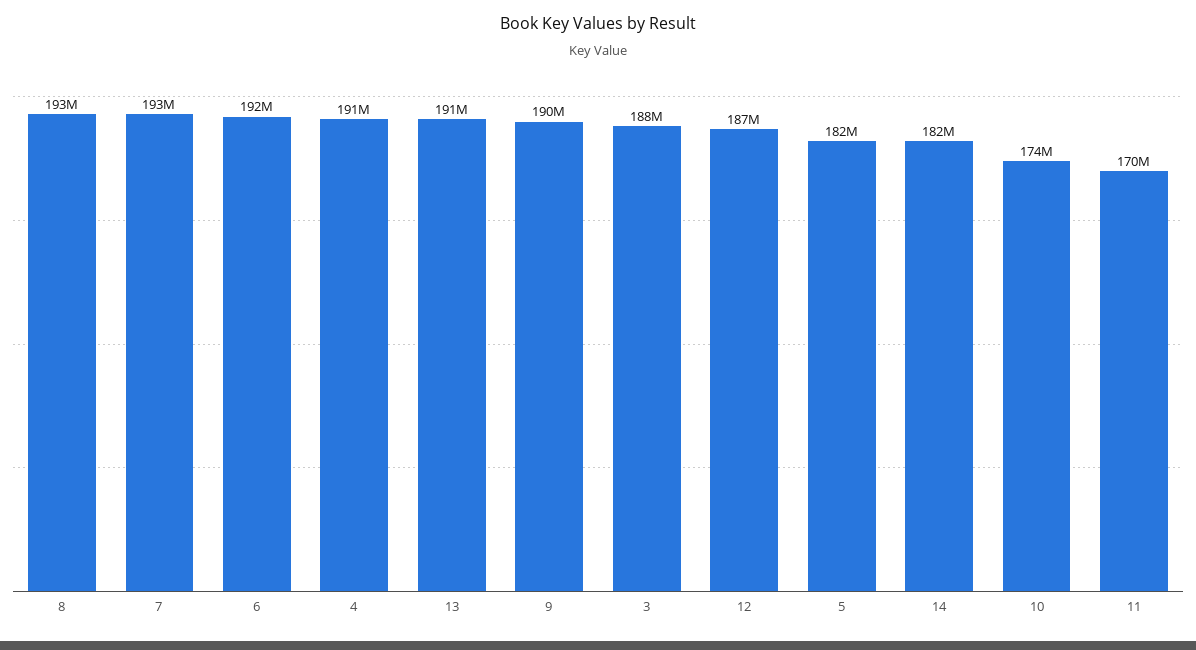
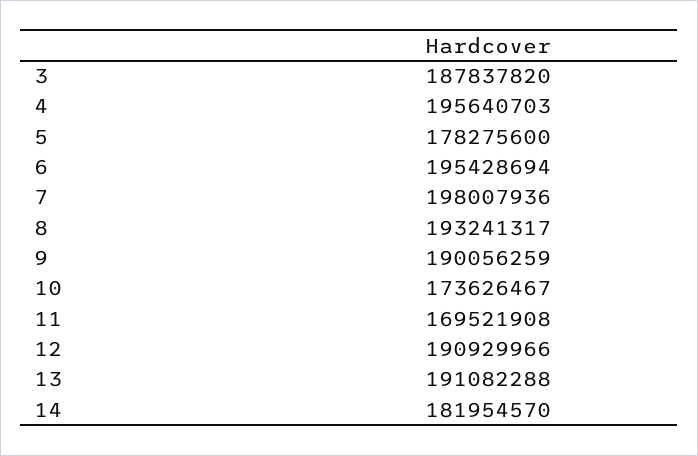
7: 193000000 -> 198007936
6: 192000000 -> 195428694
4: 191000000 -> 195640703
12: 187000000 -> 190929966
5: 182000000 -> 178275600

